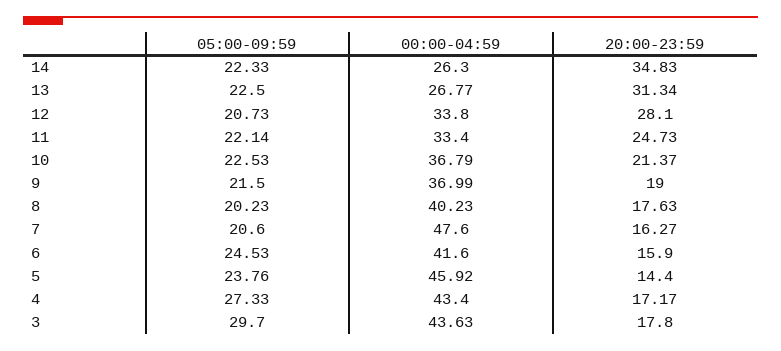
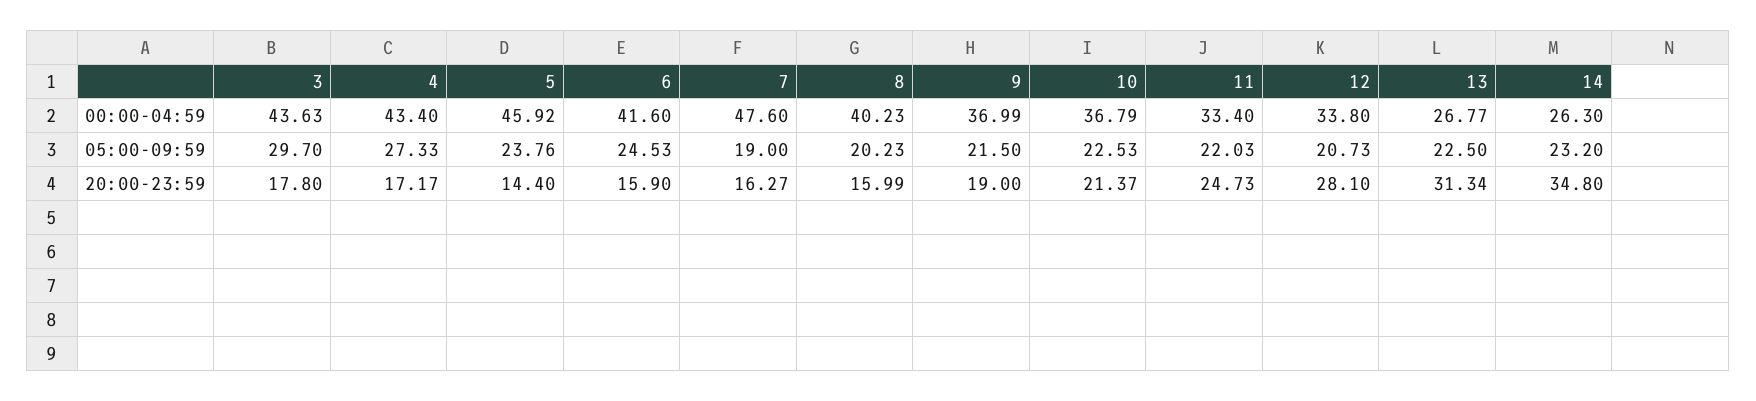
05:00-09:59, 14: 22.33 -> 23.2
20:00-23:59, 14: 34.83 -> 34.8
05:00-09:59, 11: 22.14 -> 22.03
20:00-23:59, 8: 17.63 -> 15.99
05:00-09:59, 7: 20.6 -> 19

